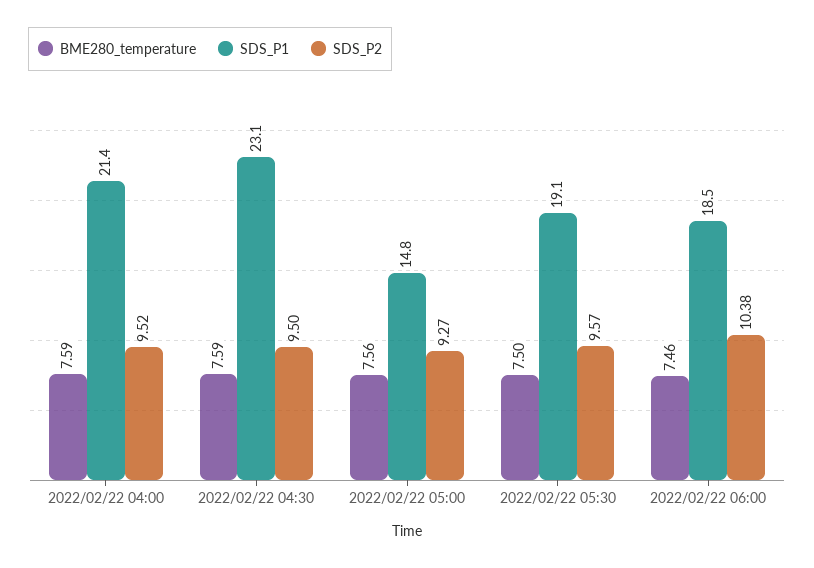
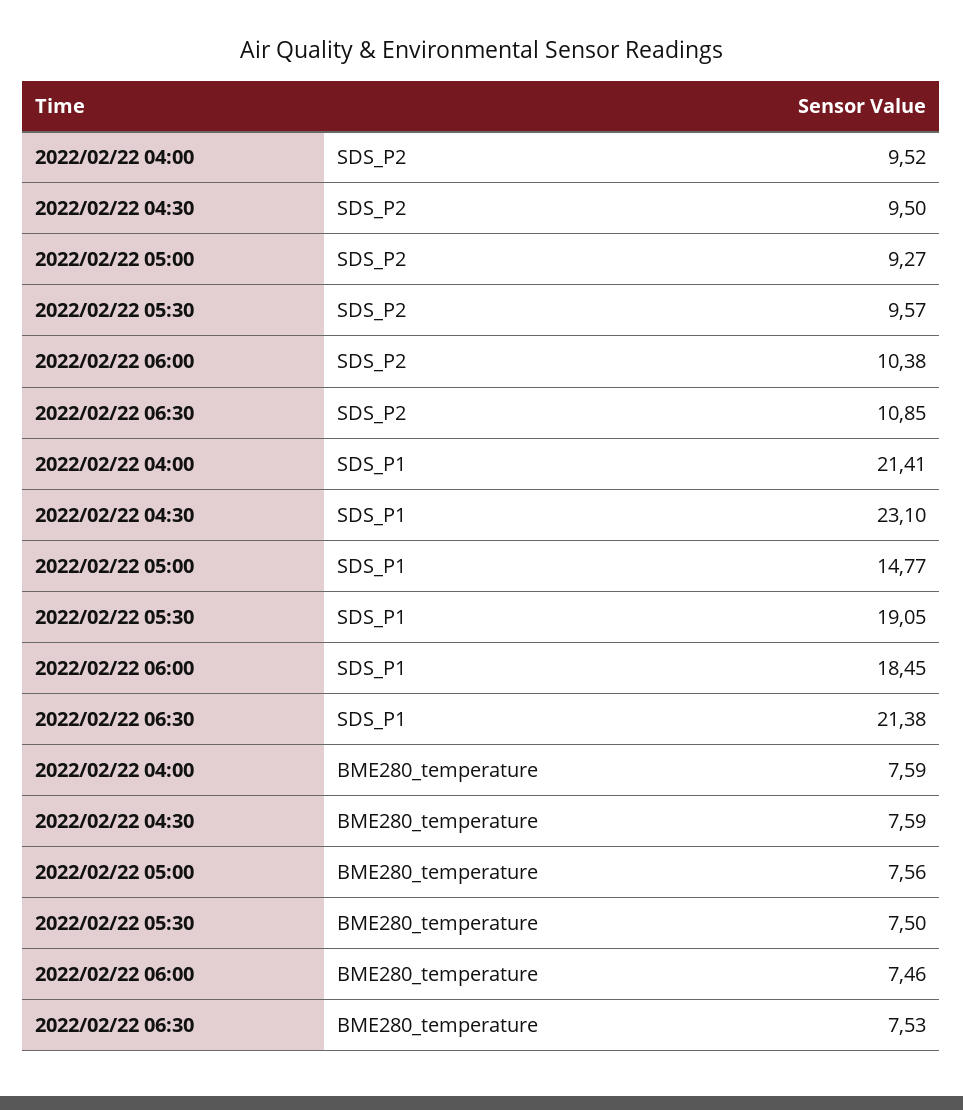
SDS_P2, 2022/02/22 06:30: none -> 10.85
SDS_P1, 2022/02/22 06:30: none -> 21.38
BME280_temperature, 2022/02/22 06:30: none -> 7.53

